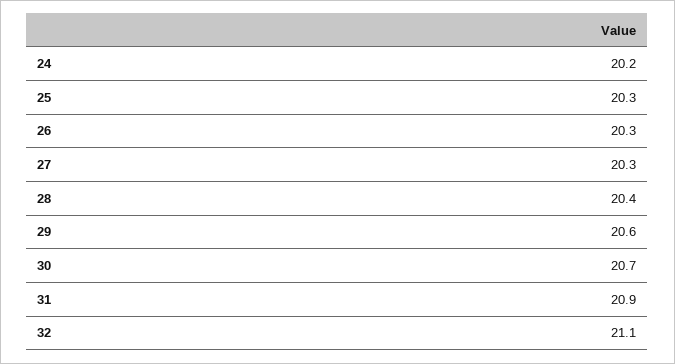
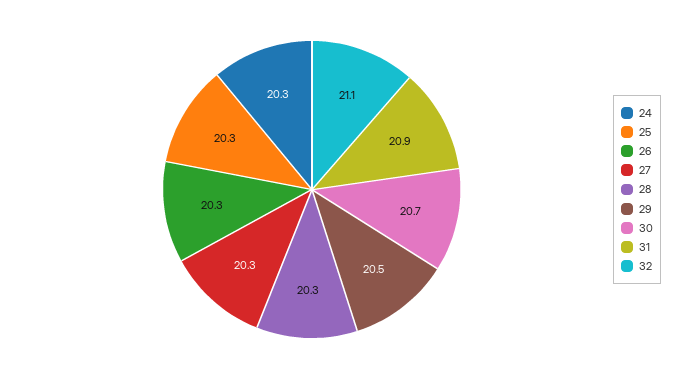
24: 20.2 -> 20.3
28: 20.4 -> 20.3
29: 20.6 -> 20.5

